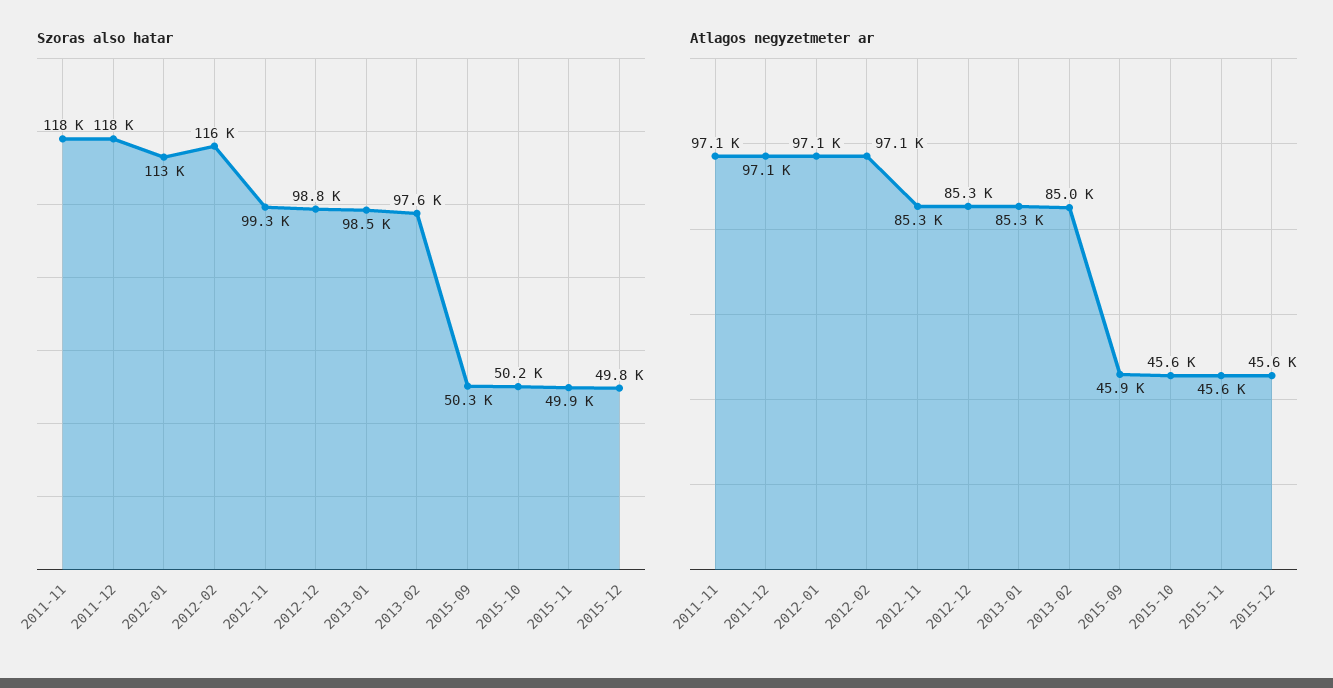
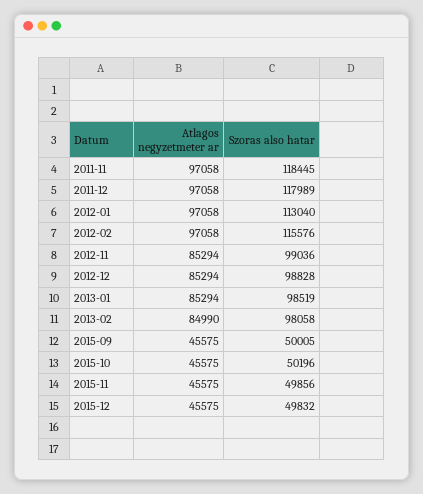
Szoras also hatar, 2012-11: 99300 -> 99036
Szoras also hatar, 2013-02: 97600 -> 98058
Szoras also hatar, 2015-09: 50300 -> 50005
Atlagos negyzetmeter ar, 2015-09: 45900 -> 45575

